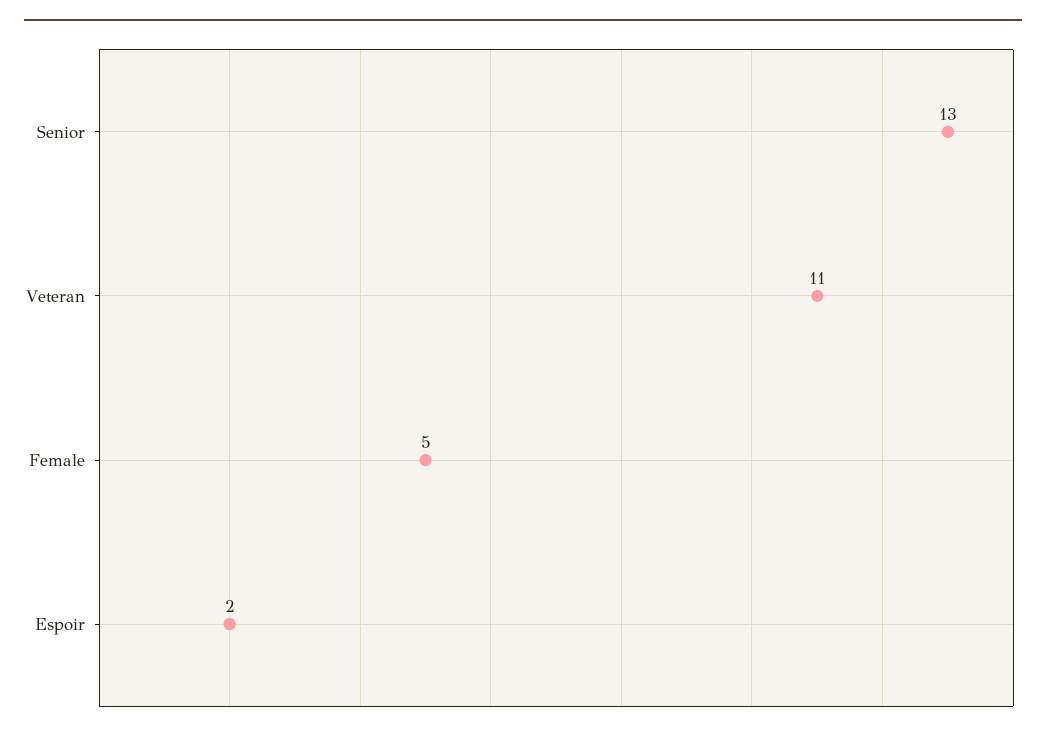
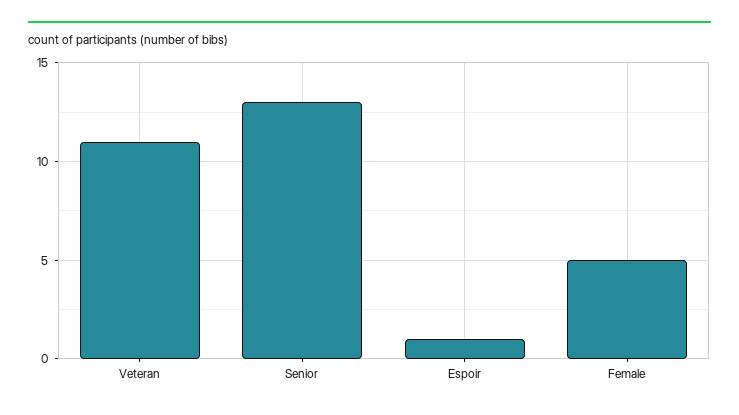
Espoir: 2 -> 1

